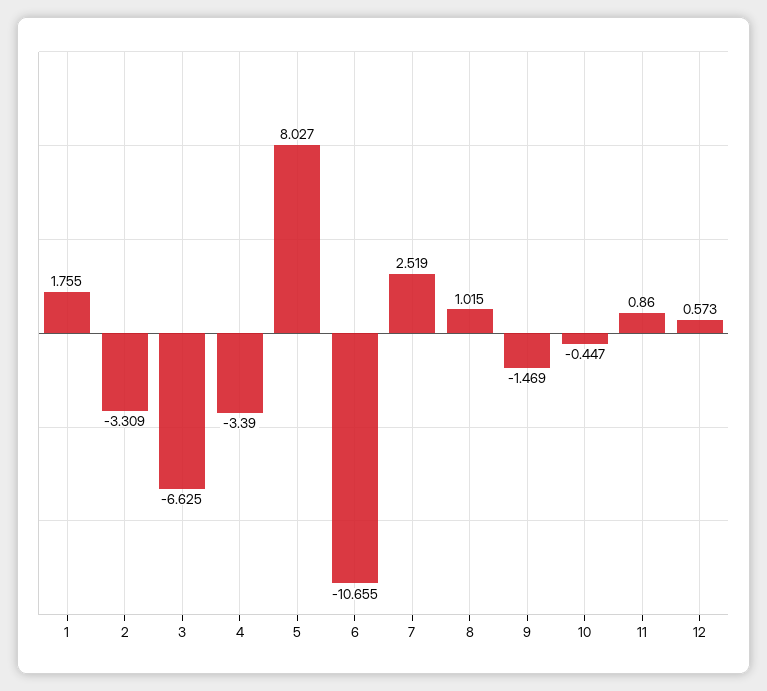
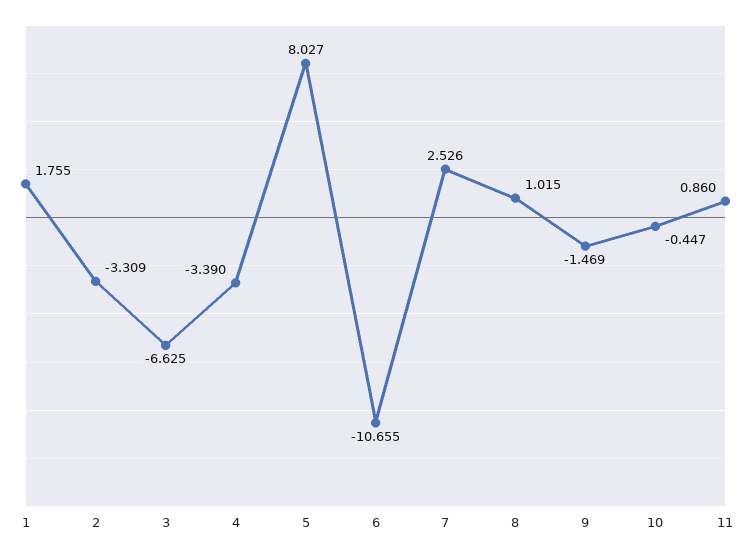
7: 2.519 -> 2.526
12: 0.573 -> none

